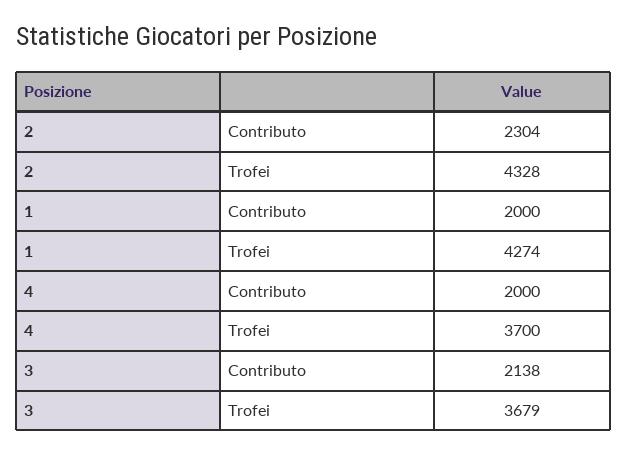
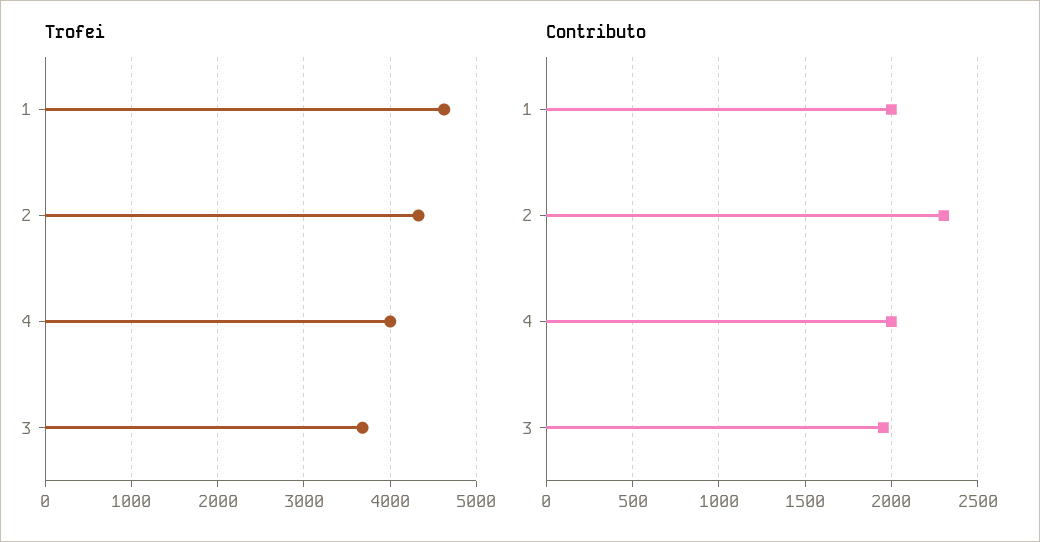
Trofei, 1: 4274 -> 4600
Trofei, 4: 3700 -> 4000
Contributo, 3: 2138 -> 1950

